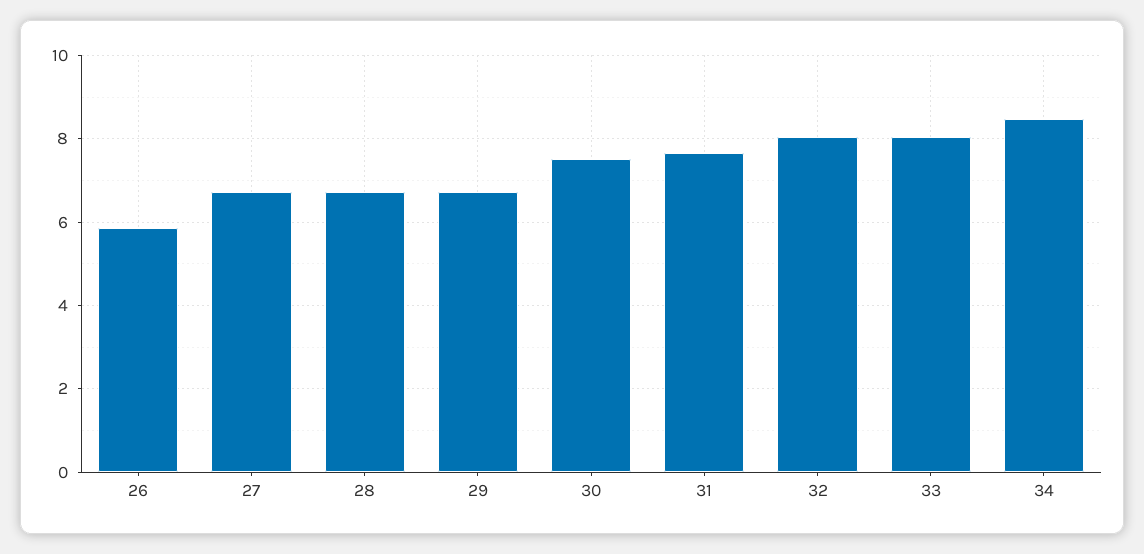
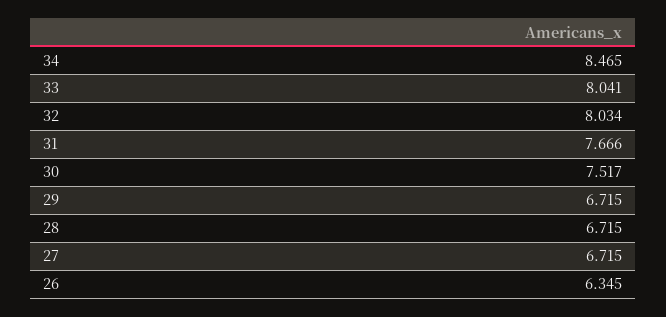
26: 5.8 -> 6.345

